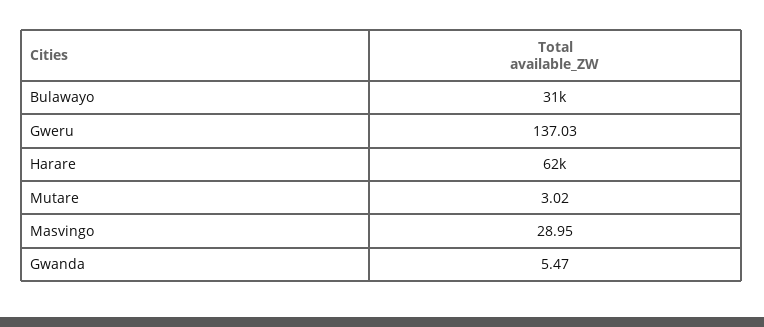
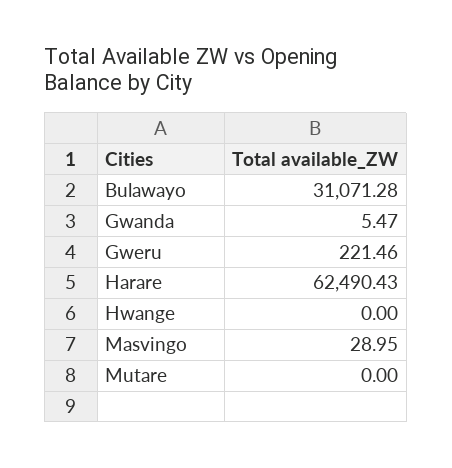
Gweru: 137.03 -> 221.46
Mutare: 3.02 -> 0
Hwange: none -> 0

